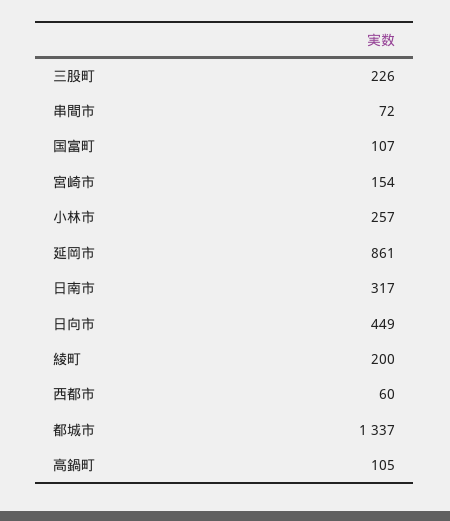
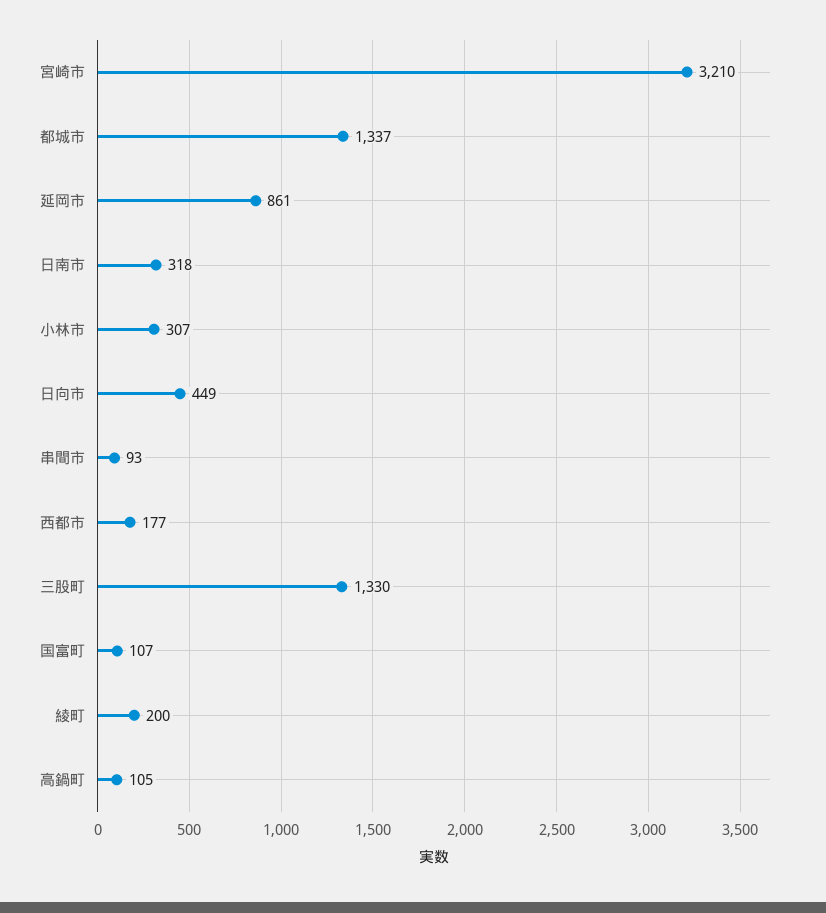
三股町: 226 -> 1330
串間市: 72 -> 93
宮崎市: 154 -> 3210
小林市: 257 -> 307
日南市: 317 -> 318
西都市: 60 -> 177

